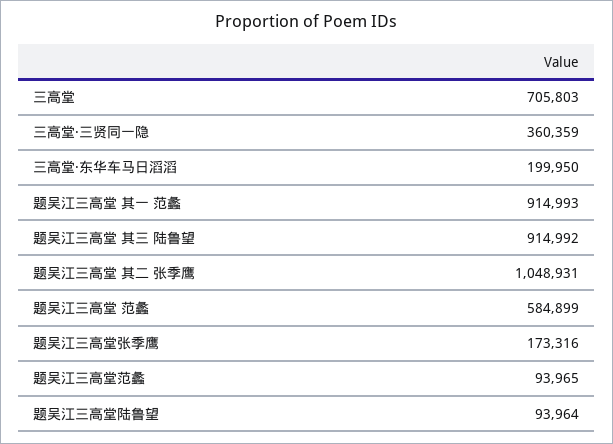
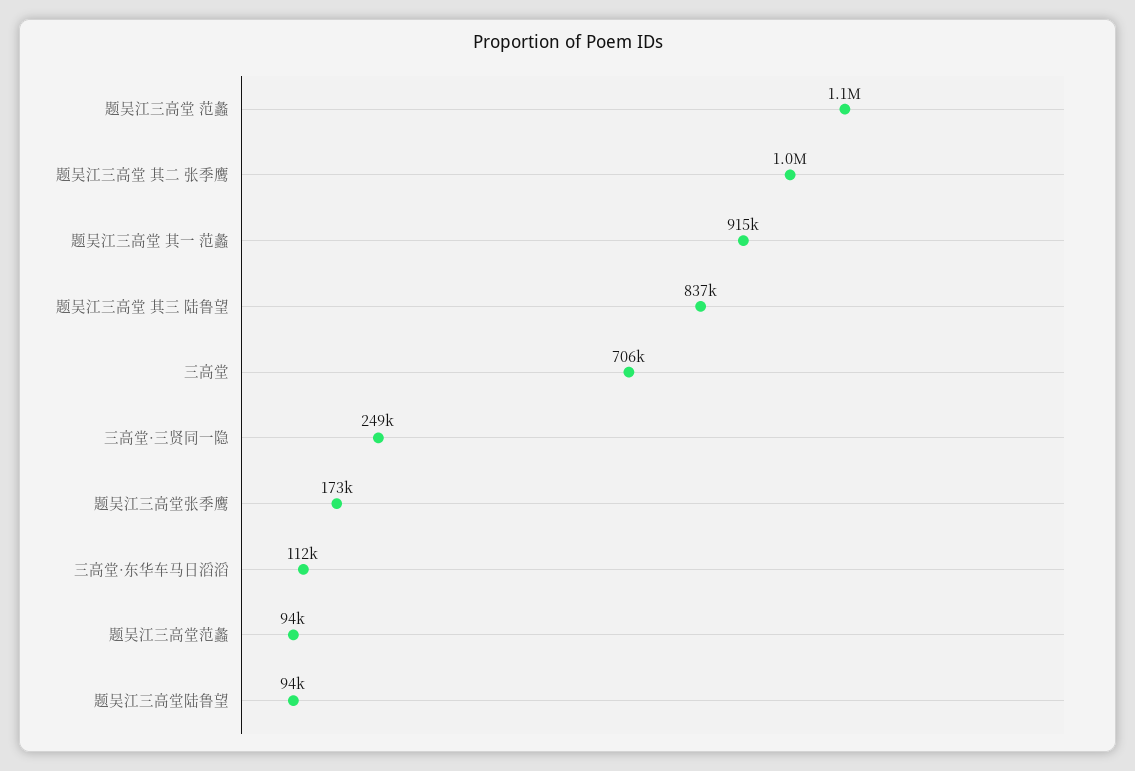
三高堂·三贤同一隐: 360359 -> 249000
三高堂·东华车马日滔滔: 199950 -> 112000
题吴江三高堂 其三 陆鲁望: 914992 -> 837000
题吴江三高堂 范蠡: 584899 -> 1100000

